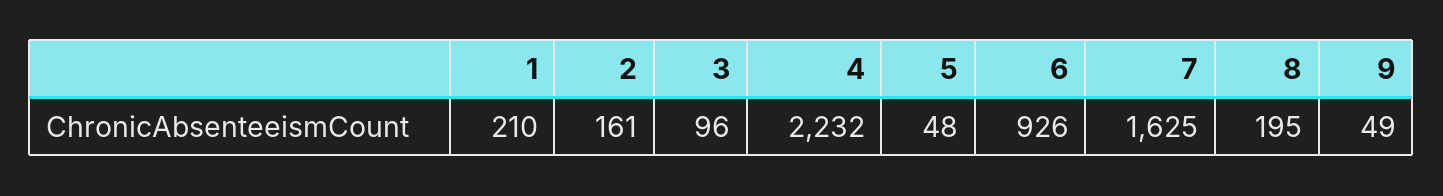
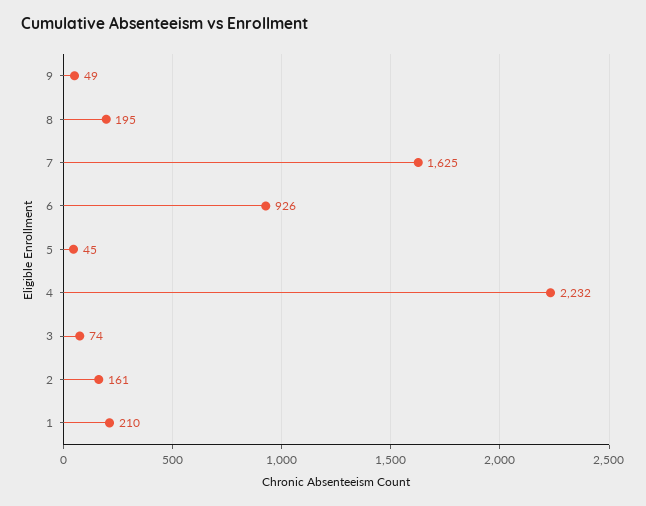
3: 96 -> 74
5: 48 -> 45

